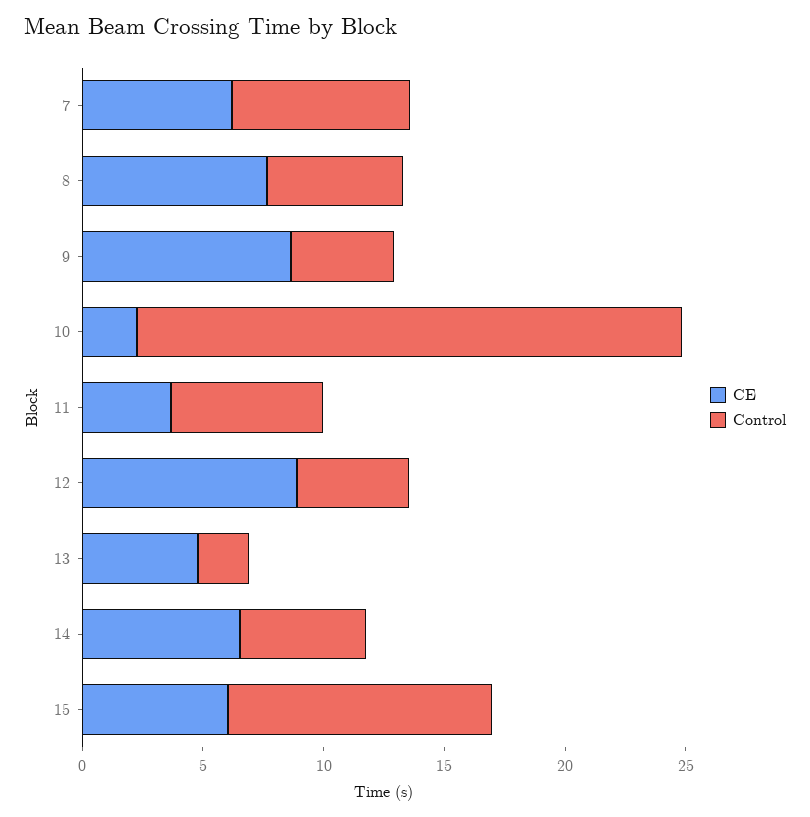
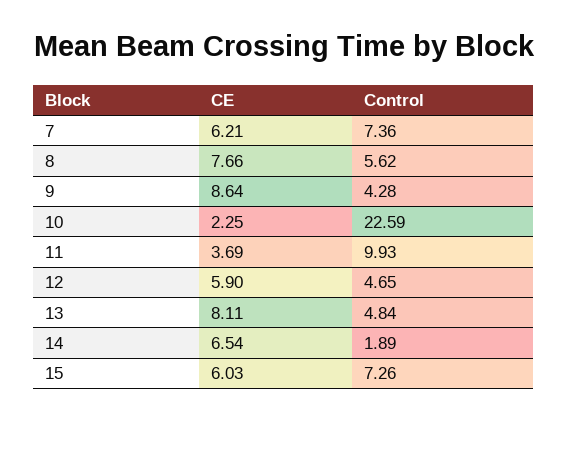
Control, 11: 6 -> 9.93
CE, 12: 9 -> 5.9
CE, 13: 5 -> 8.11
Control, 13: 2 -> 4.84
Control, 14: 5 -> 1.89
Control, 15: 11 -> 7.26

